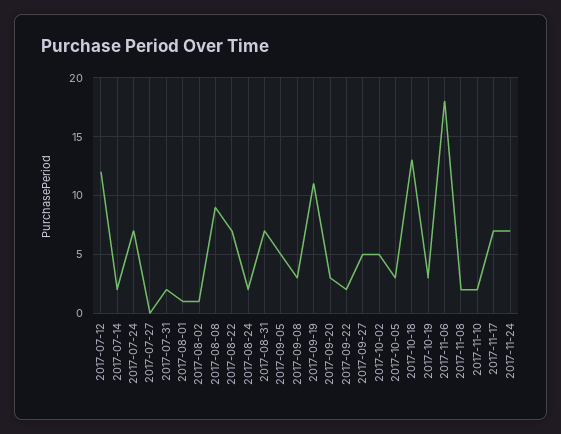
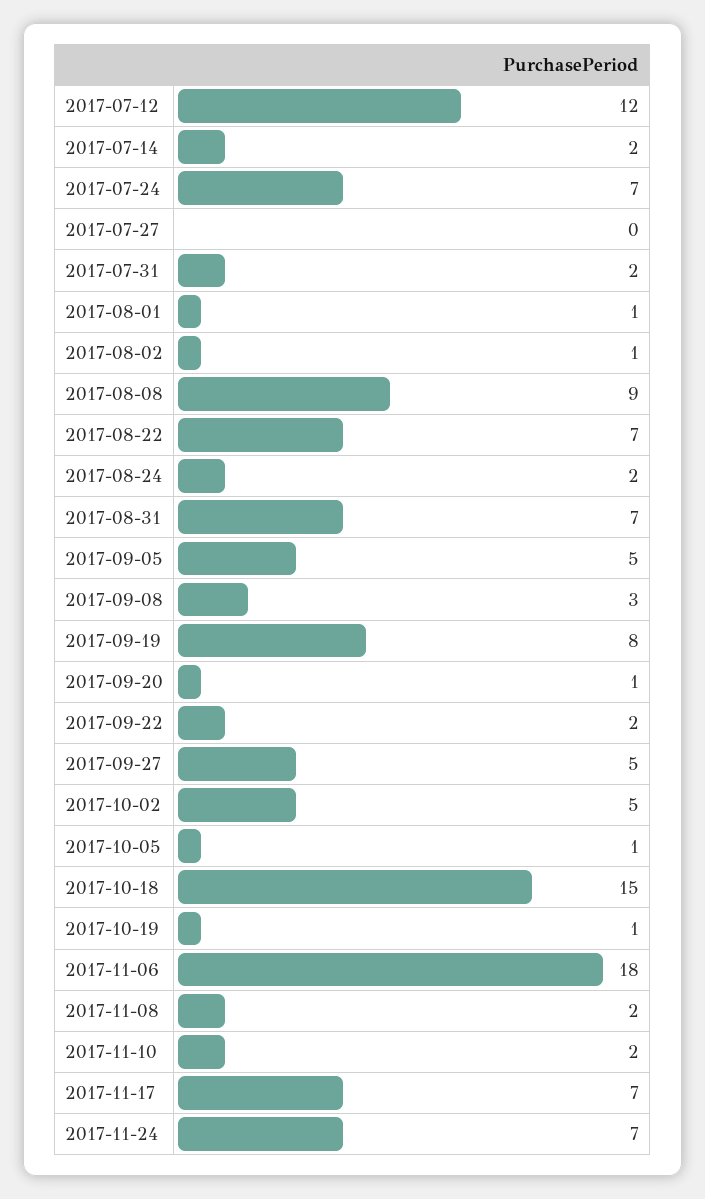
2017-09-19: 11 -> 8
2017-09-20: 3 -> 1
2017-10-05: 3 -> 1
2017-10-18: 13 -> 15
2017-10-19: 3 -> 1

